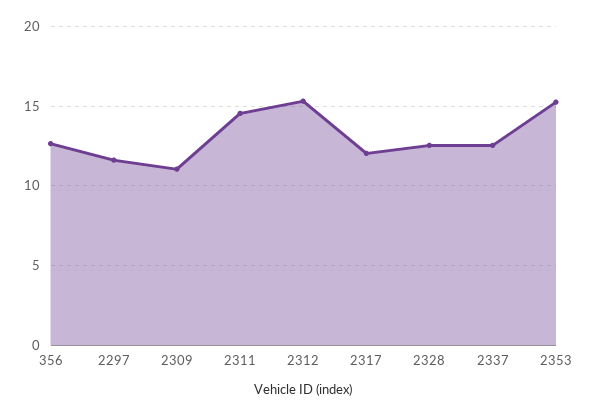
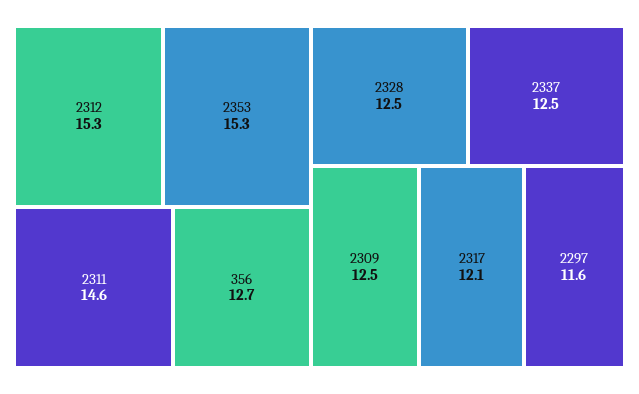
2309: 11 -> 12.5

